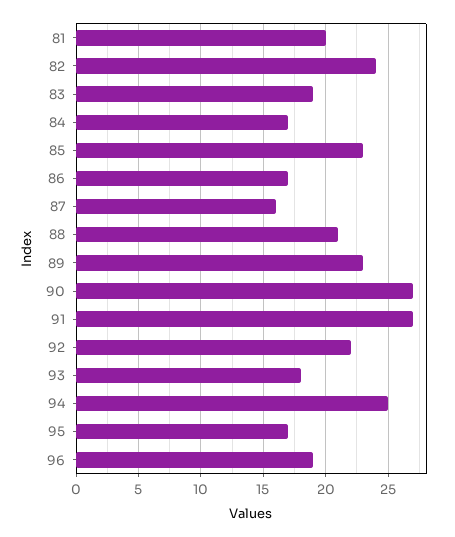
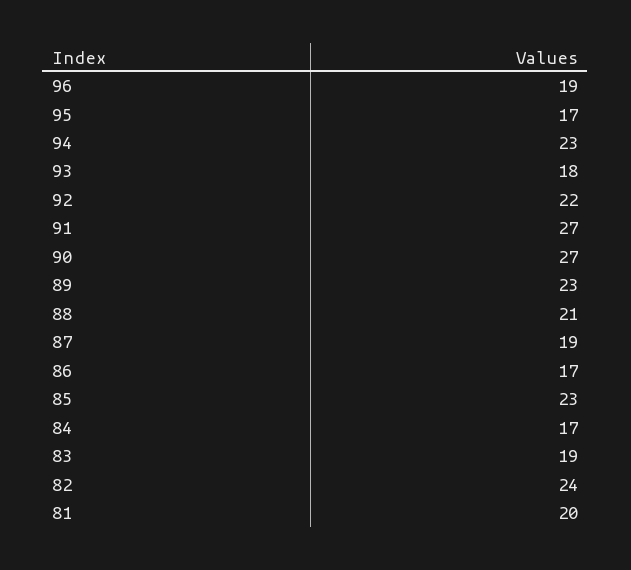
87: 16 -> 19
94: 25 -> 23

